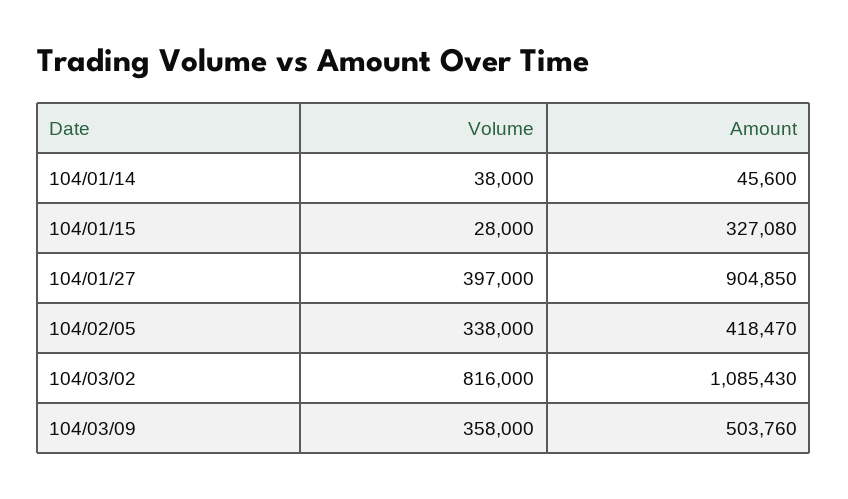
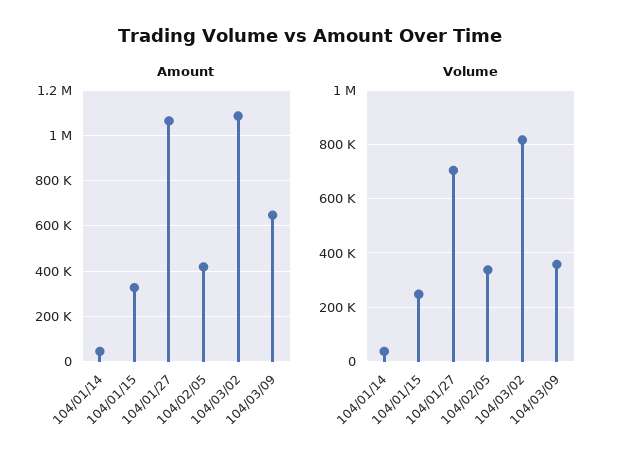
Volume, 104/01/15: 28000 -> 250000
Volume, 104/01/27: 397000 -> 700000
Amount, 104/01/27: 904850 -> 1050000
Amount, 104/03/09: 503760 -> 650000

